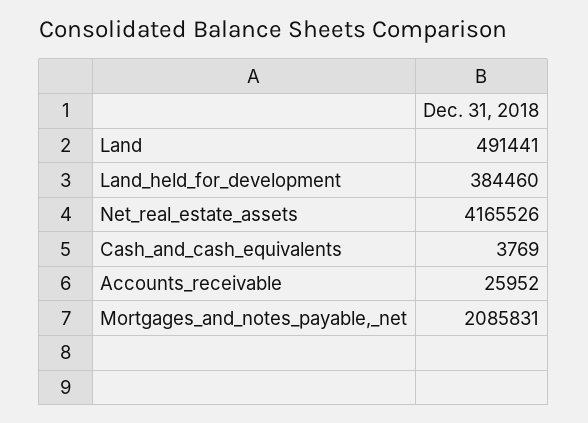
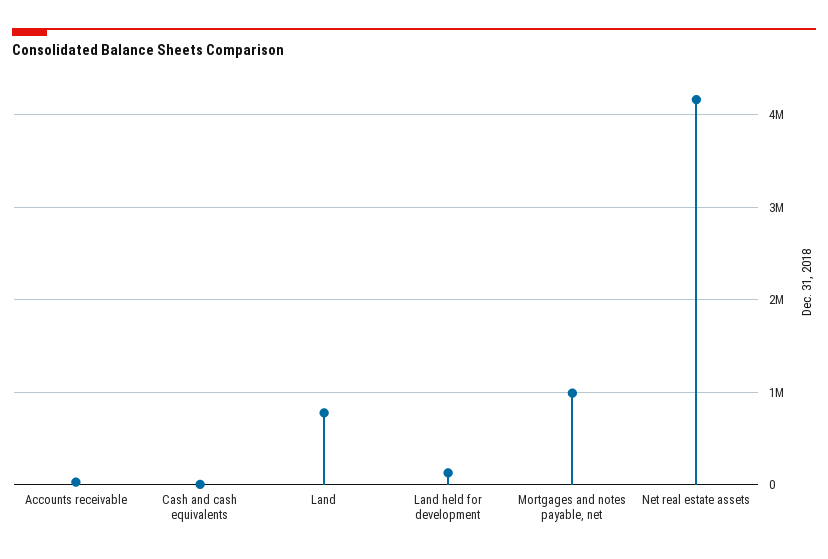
Land: 491441 -> 800000
Land_held_for_development: 384460 -> 100000
Mortgages_and_notes_payable,_net: 2085831 -> 1000000

